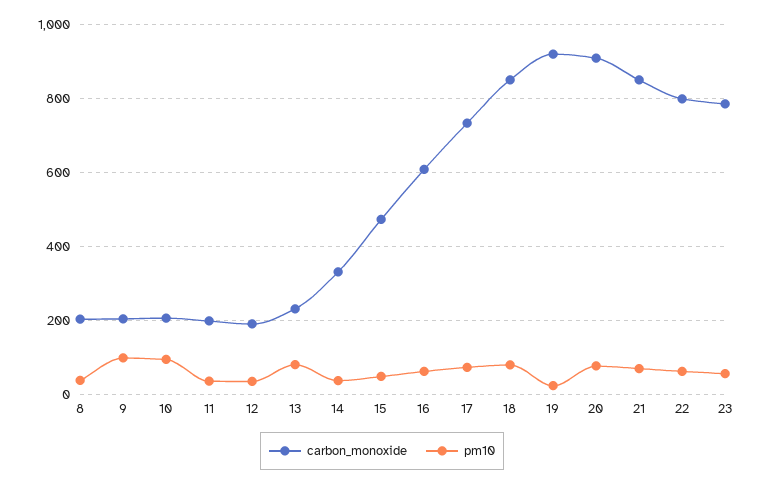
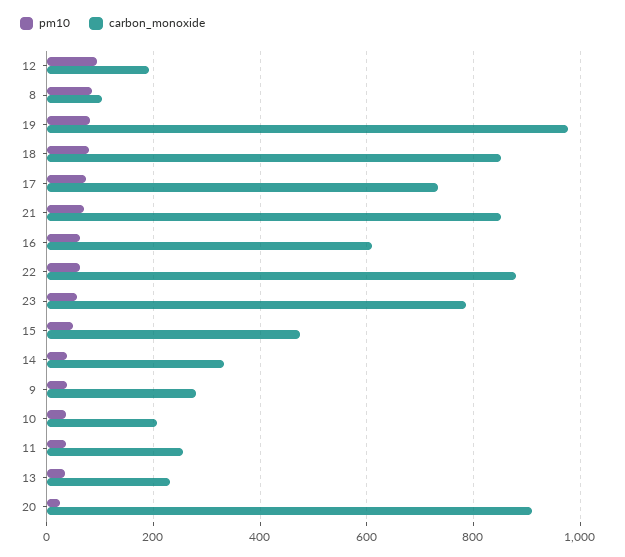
carbon_monoxide, 8: 200 -> 100
pm10, 8: 40 -> 80
carbon_monoxide, 9: 200 -> 280
pm10, 9: 100 -> 40
pm10, 10: 100 -> 40
carbon_monoxide, 11: 200 -> 260
pm10, 12: 40 -> 100
pm10, 13: 80 -> 40
carbon_monoxide, 19: 920 -> 980
pm10, 19: 20 -> 80
pm10, 20: 80 -> 20
carbon_monoxide, 22: 800 -> 880

